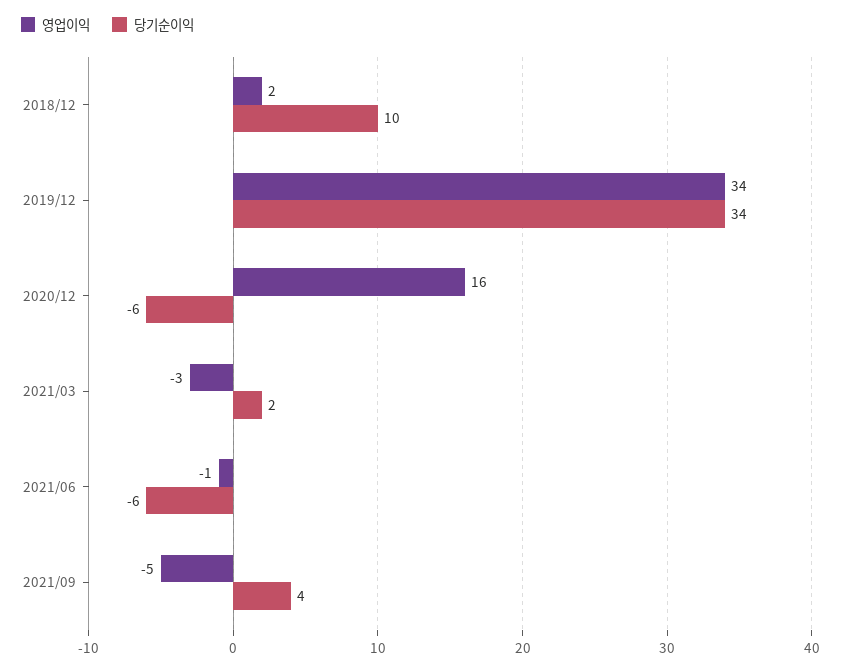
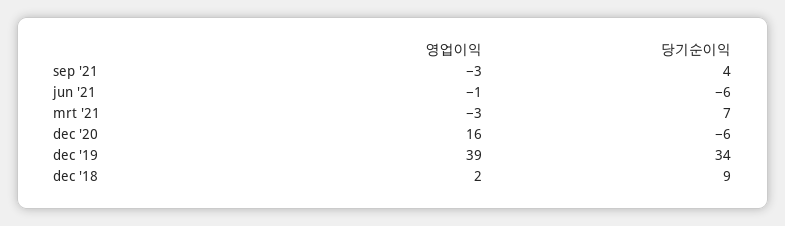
당기순이익, 2018/12: 10 -> 9
영업이익, 2019/12: 34 -> 39
당기순이익, 2021/03: 2 -> 7
영업이익, 2021/09: -5 -> -3

